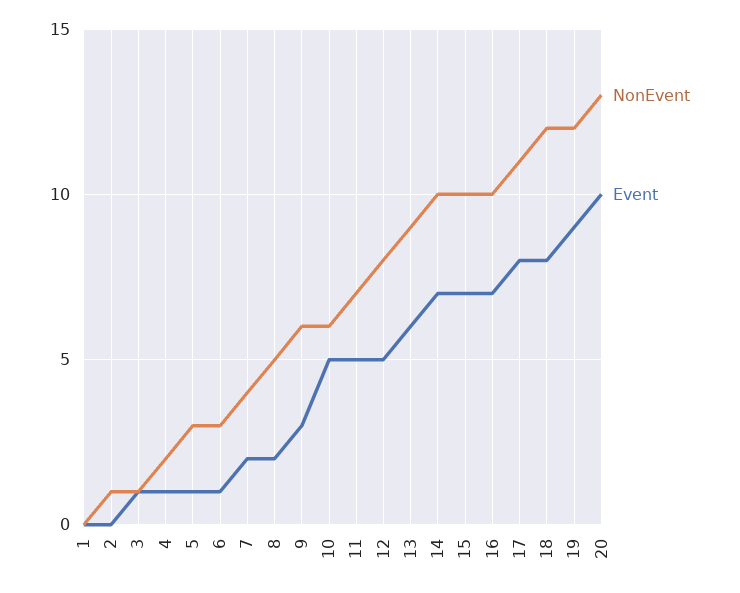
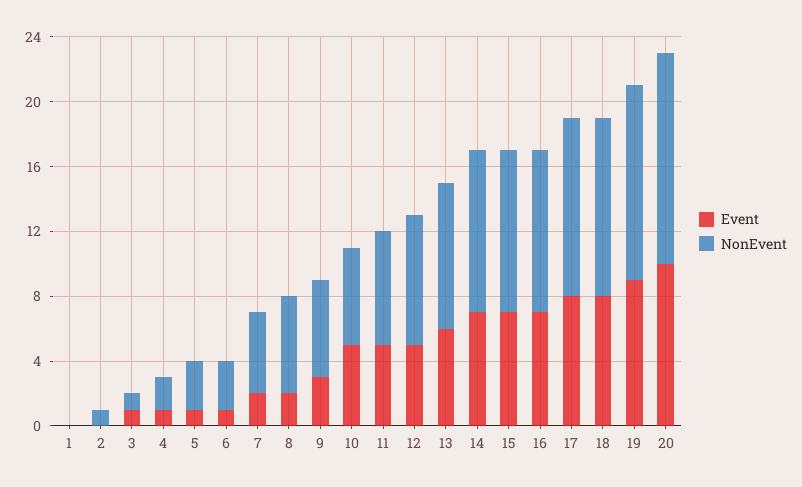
NonEvent, 7: 4 -> 5
NonEvent, 8: 5 -> 6
NonEvent, 18: 12 -> 11

